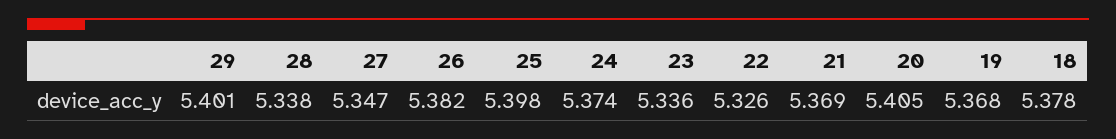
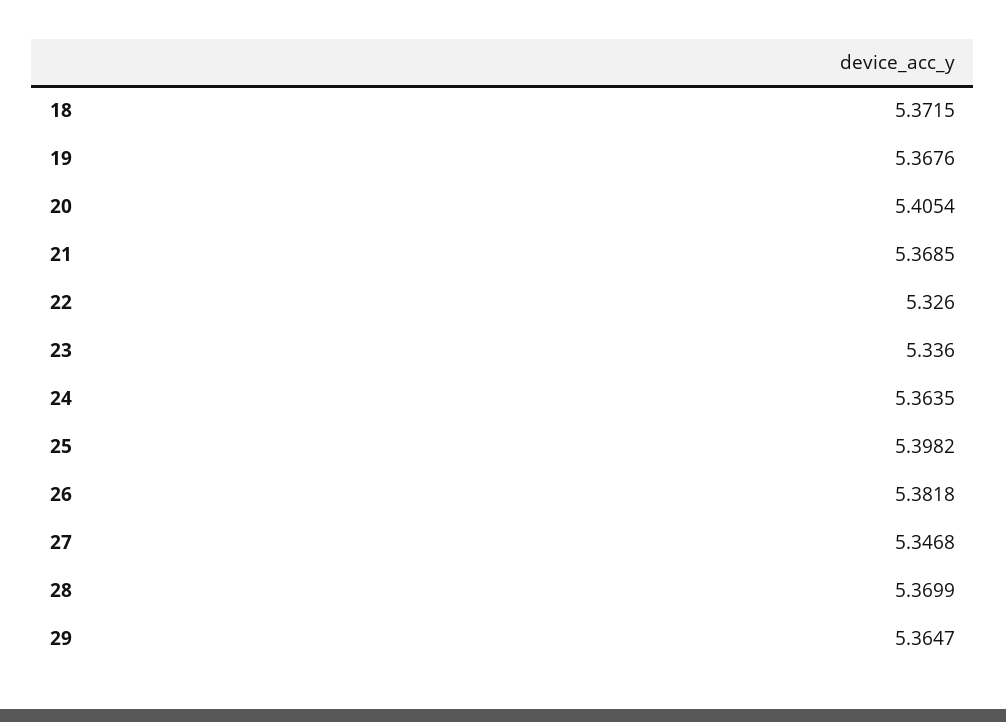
29: 5.401 -> 5.3647
28: 5.338 -> 5.3699
24: 5.374 -> 5.3635
18: 5.378 -> 5.3715

